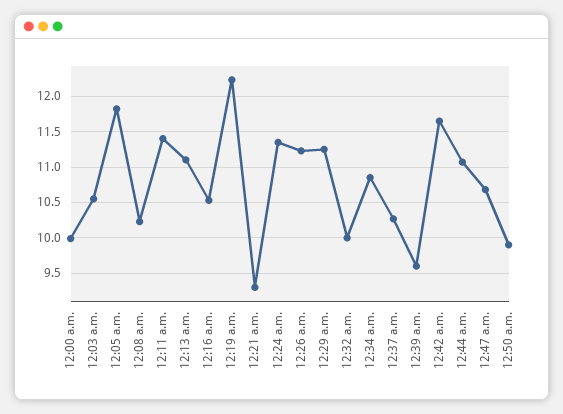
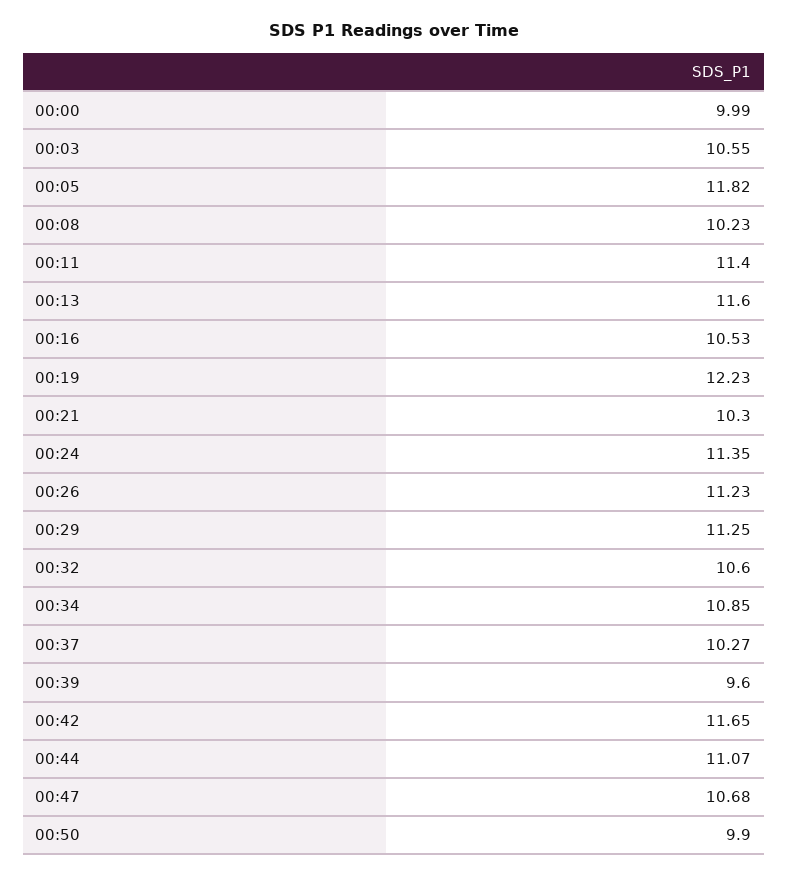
12:13 a.m.: 11.1 -> 11.6
12:21 a.m.: 9.3 -> 10.3
12:32 a.m.: 10 -> 10.6

